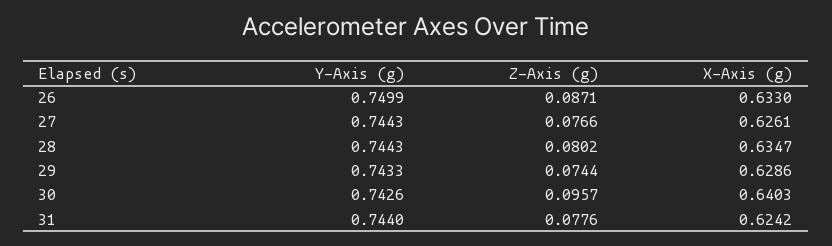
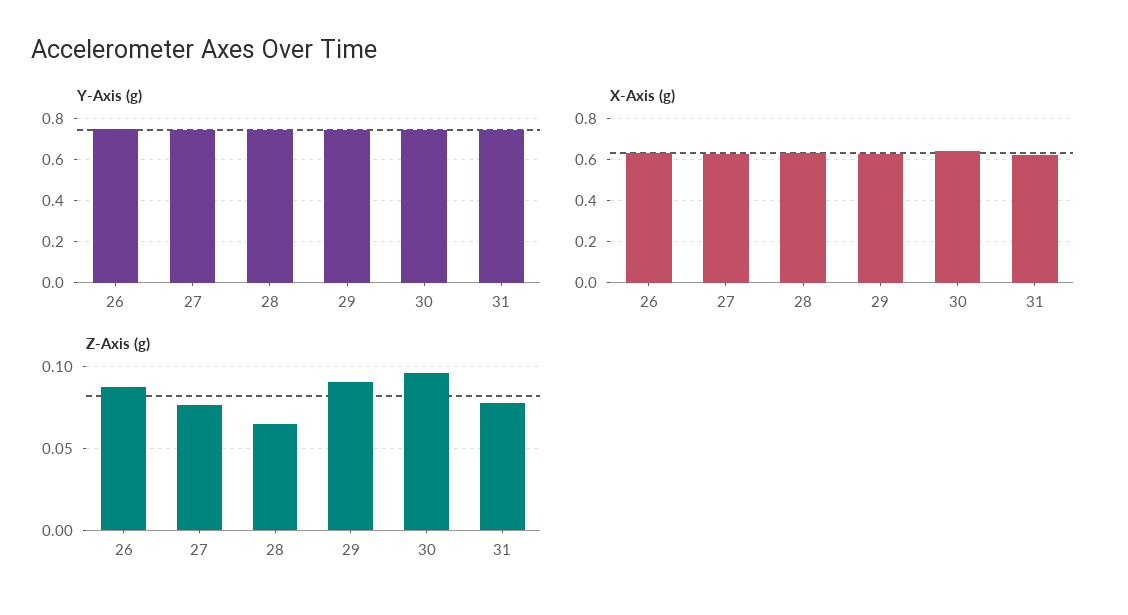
Z-Axis (g), 28: 0.0802 -> 0.065
Z-Axis (g), 29: 0.0744 -> 0.09

